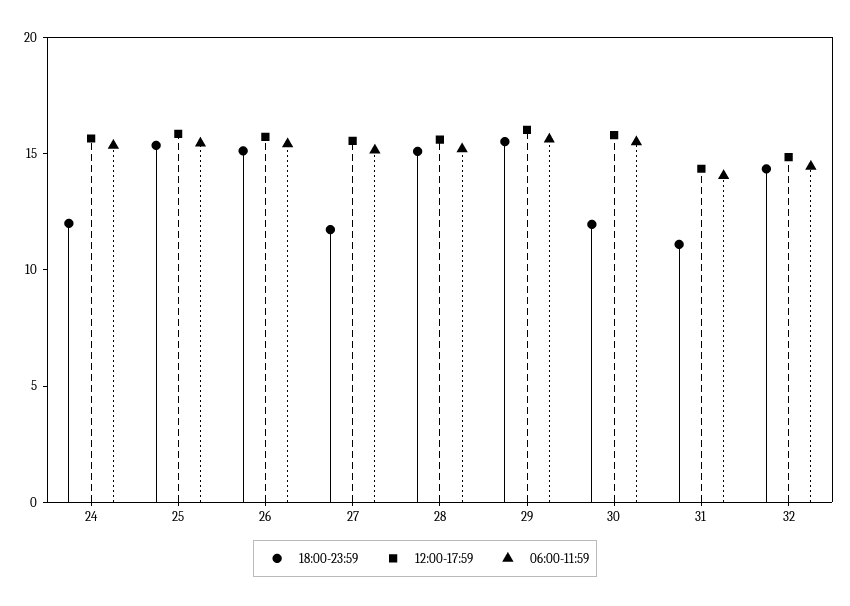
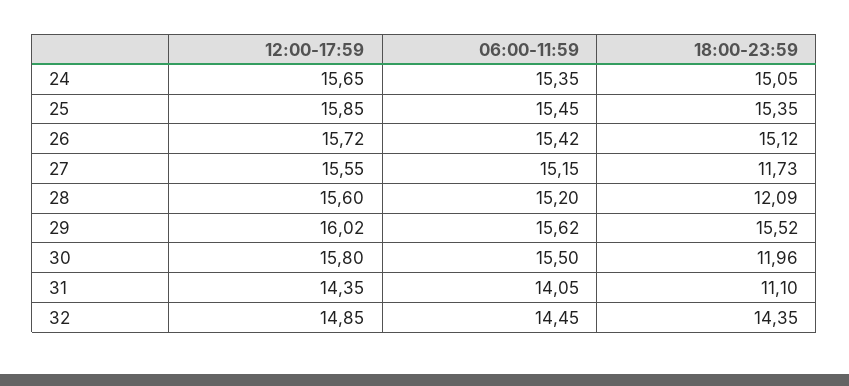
18:00-23:59, 24: 12 -> 15.05
18:00-23:59, 28: 15 -> 12.09

